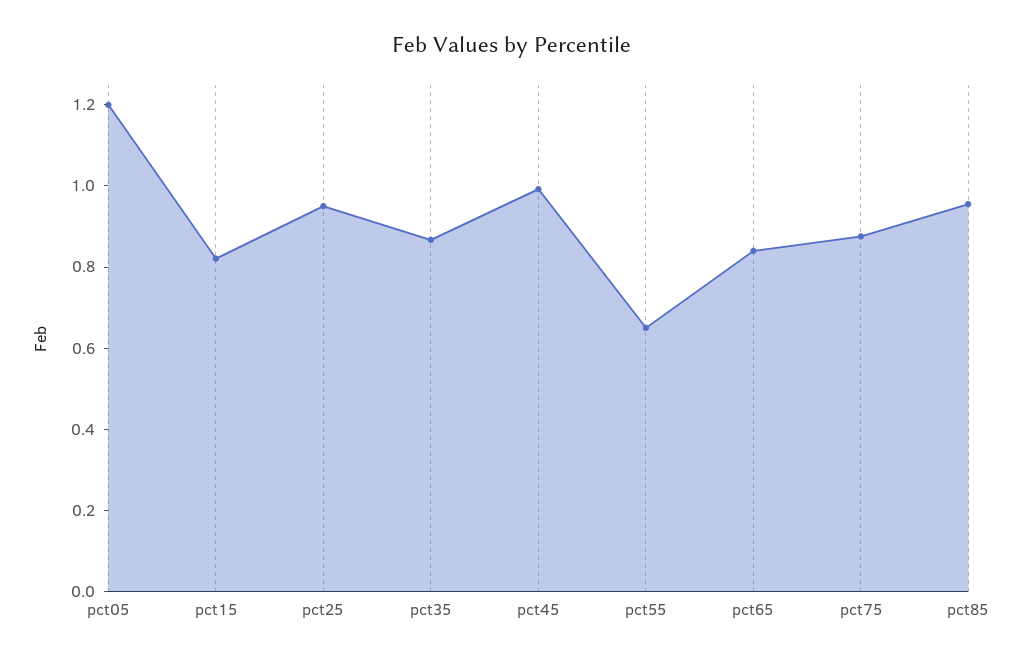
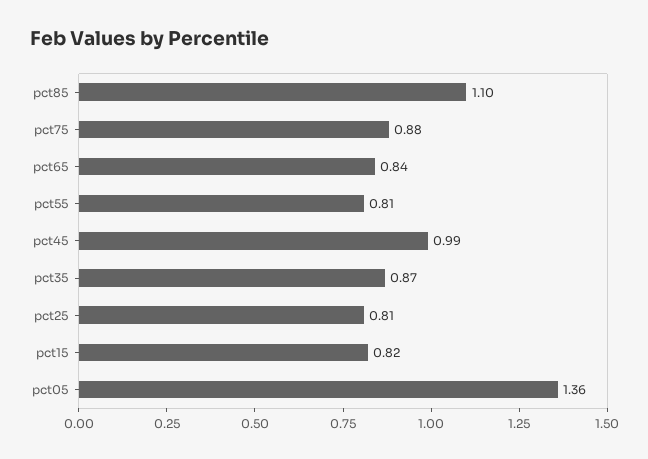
pct05: 1.2 -> 1.36
pct25: 0.95 -> 0.81
pct55: 0.65 -> 0.81
pct85: 0.95 -> 1.1

